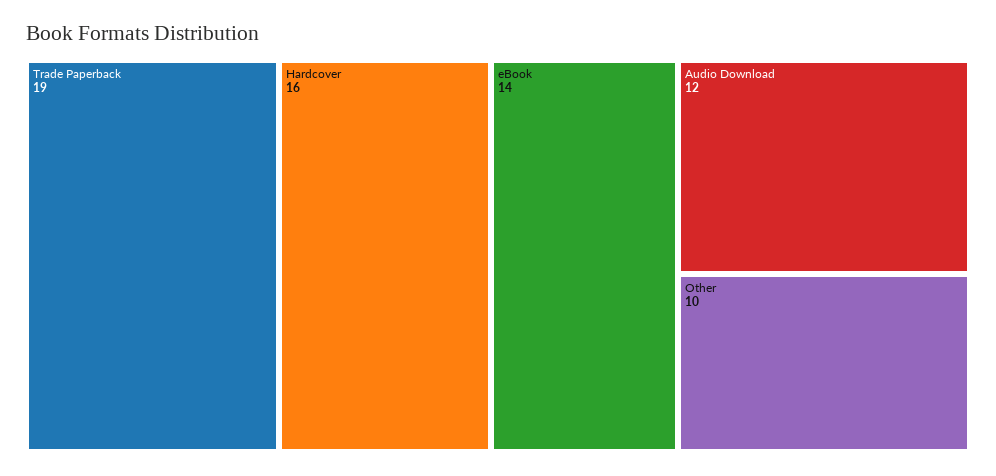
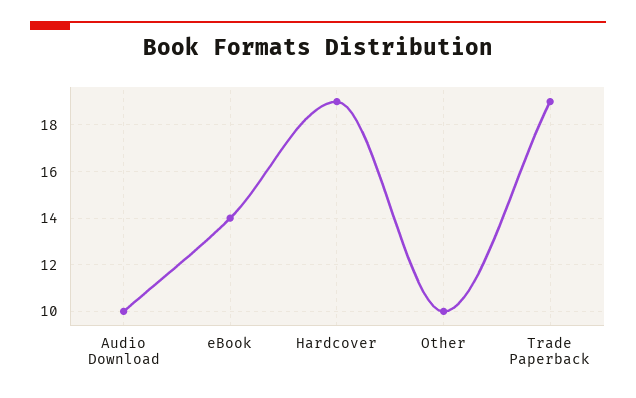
Hardcover: 16 -> 19
Audio Download: 12 -> 10

